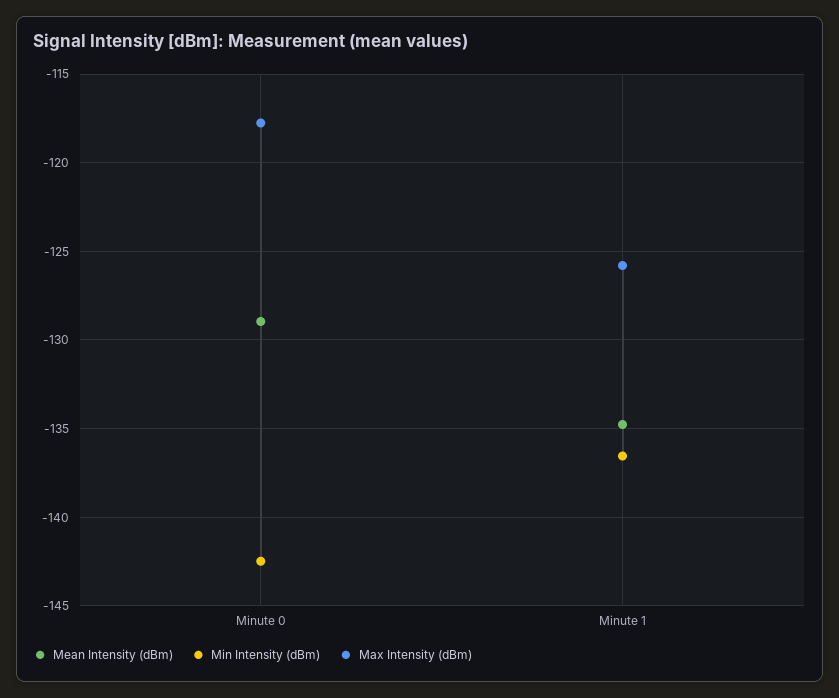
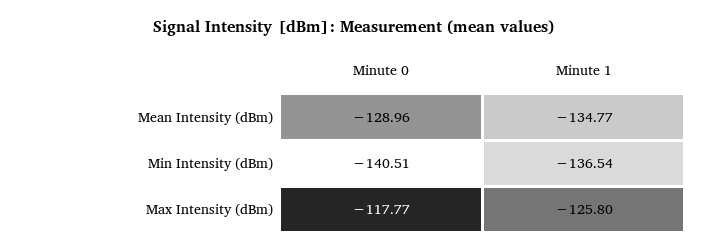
Min Intensity (dBm), Minute 0: -142.5 -> -140.51

